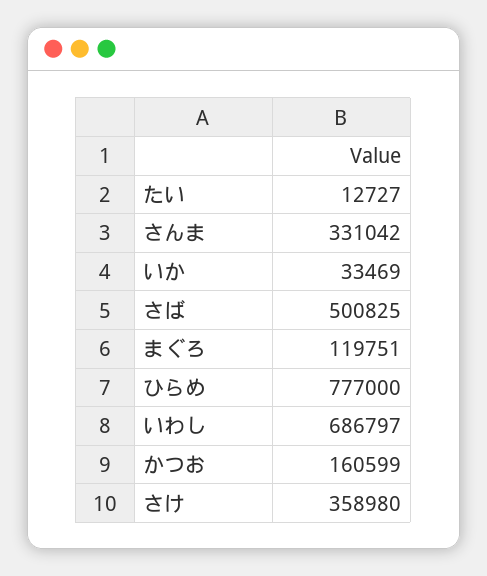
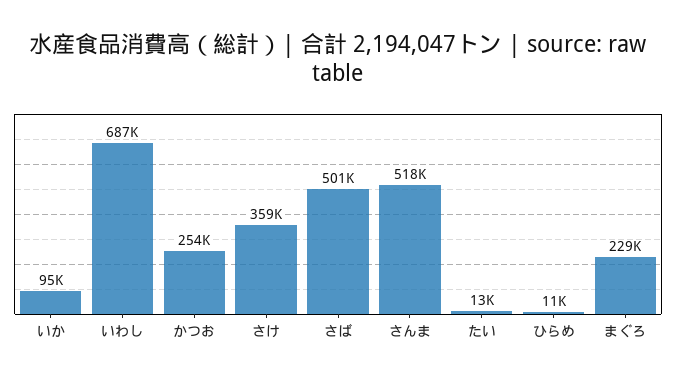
さんま: 331042 -> 518000
いか: 33469 -> 95000
まぐろ: 119751 -> 229000
ひらめ: 777000 -> 11000
かつお: 160599 -> 254000

